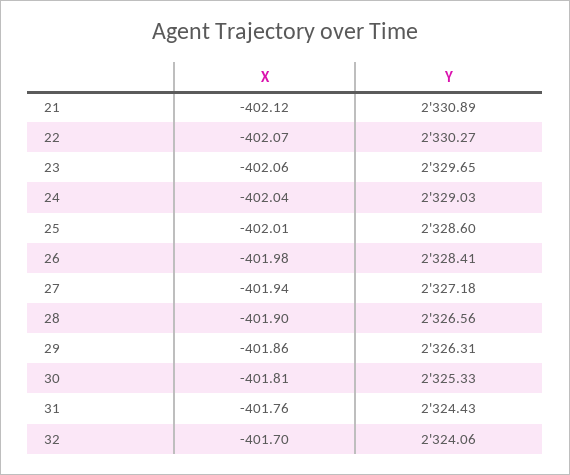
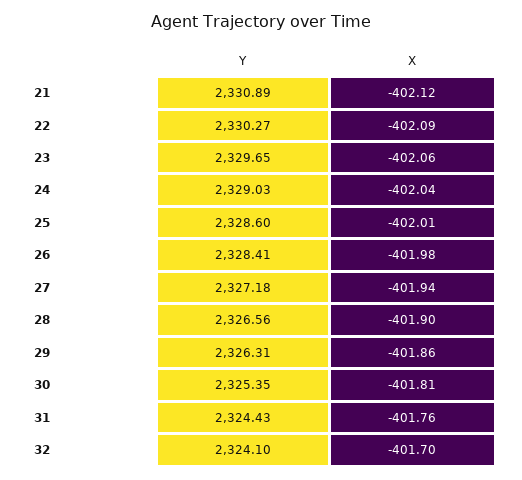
X, 22: -402.07 -> -402.09
Y, 30: 2325.33 -> 2325.35
Y, 32: 2324.06 -> 2324.1

